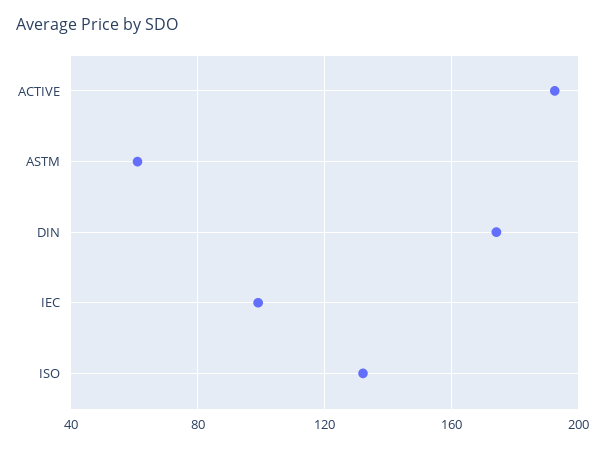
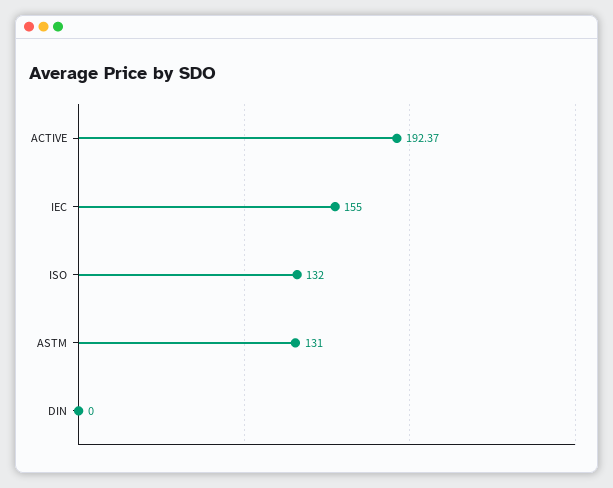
ASTM: 60 -> 131
DIN: 175 -> 0
IEC: 100 -> 155

